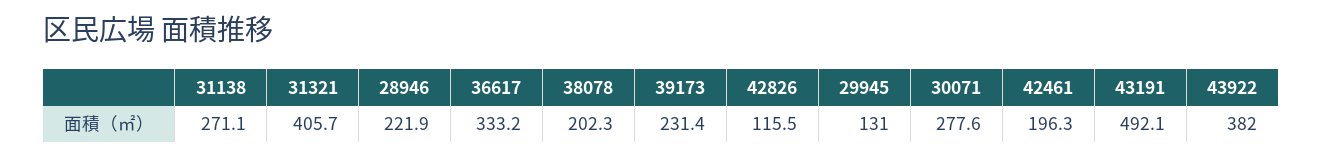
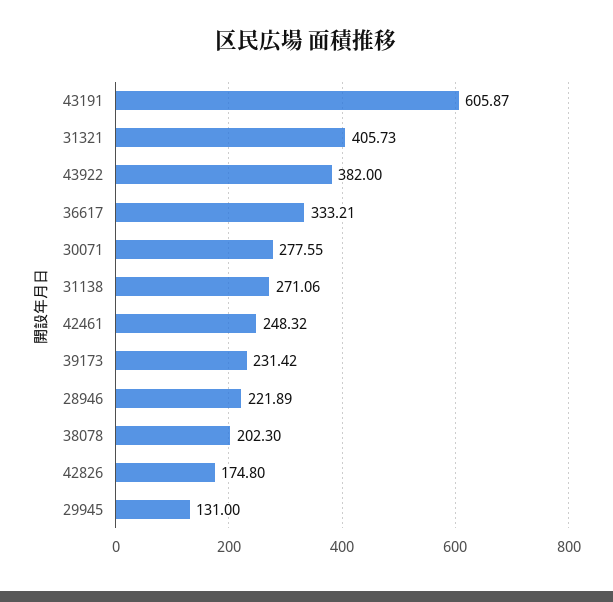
42826: 115.5 -> 174.8
42461: 196.3 -> 248.32
43191: 492.1 -> 605.87

